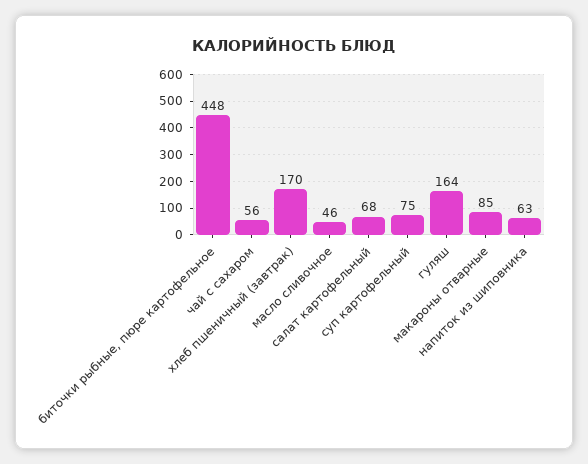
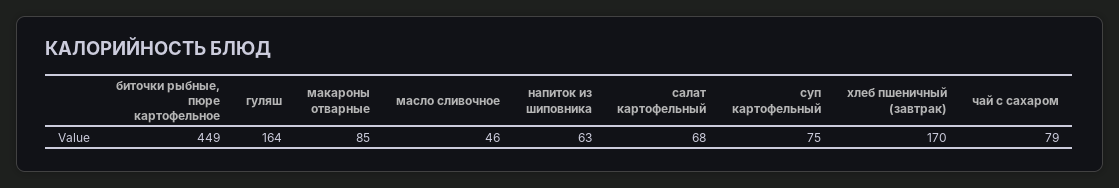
биточки рыбные, пюре картофельное: 448 -> 449
чай с сахаром: 56 -> 79

